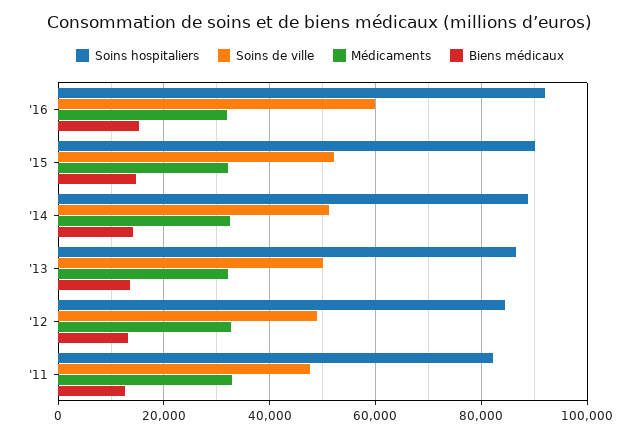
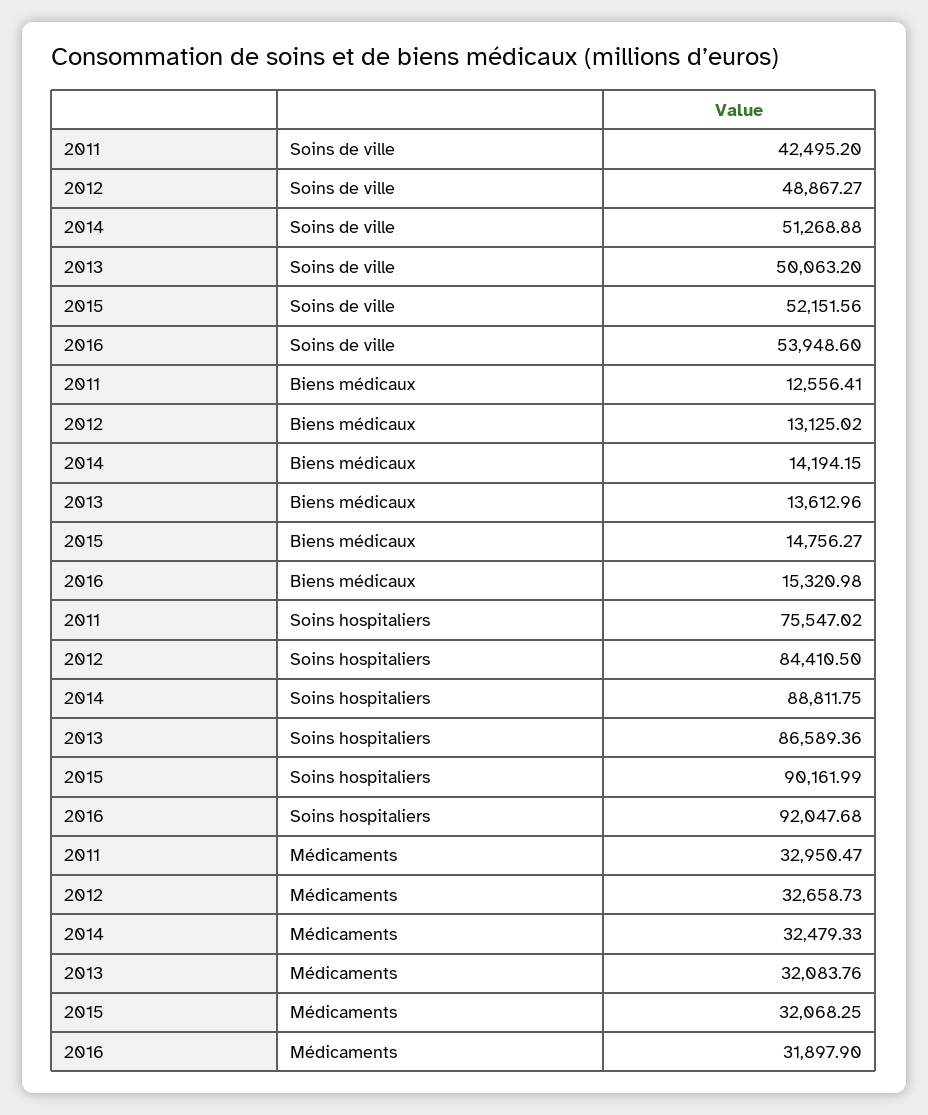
Soins de ville, '16: 60000 -> 53948.6
Soins hospitaliers, '11: 82000 -> 75547.02
Soins de ville, '11: 48000 -> 42495.2

